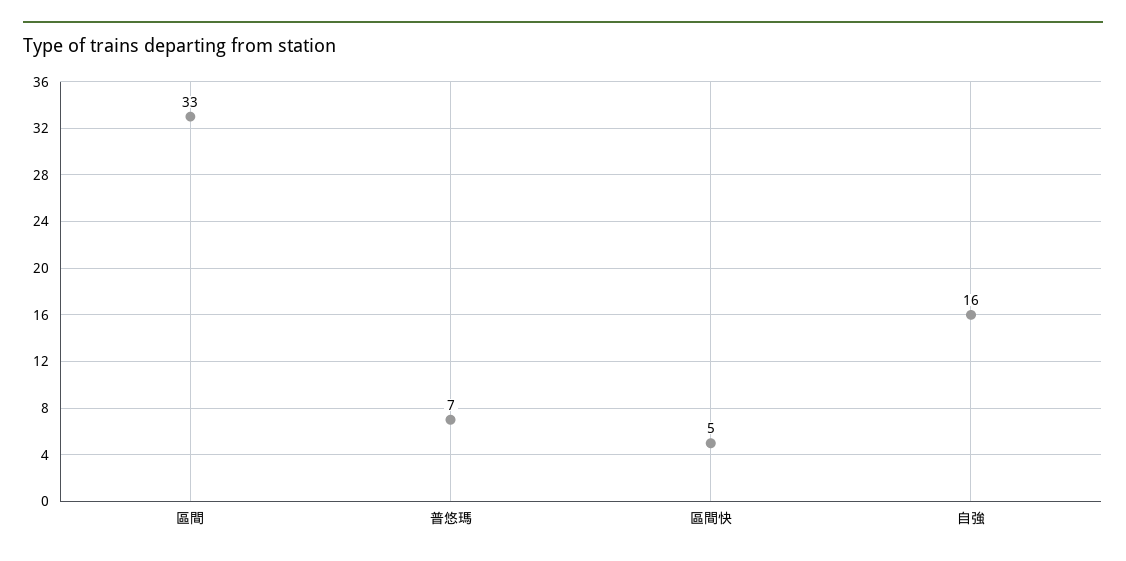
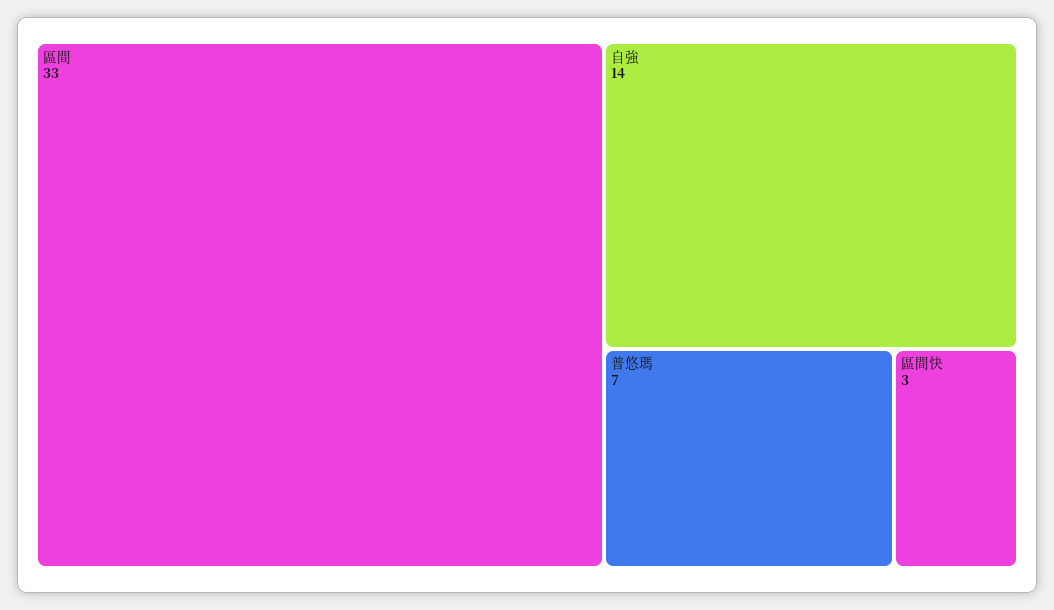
區間快: 5 -> 3
自強: 16 -> 14

